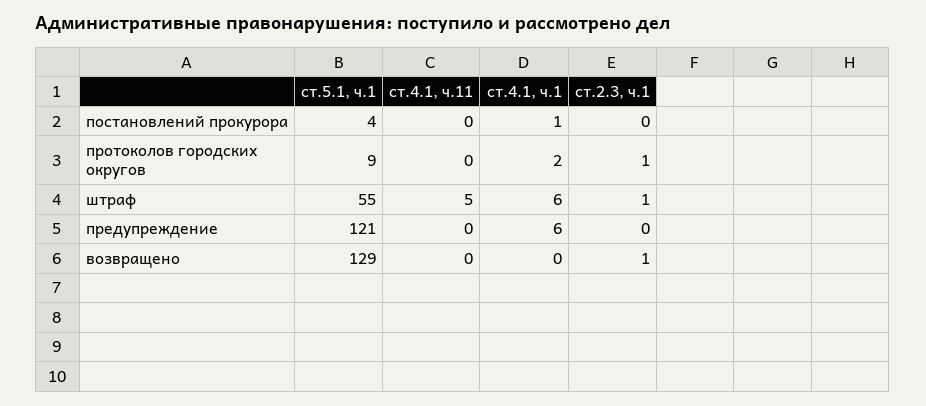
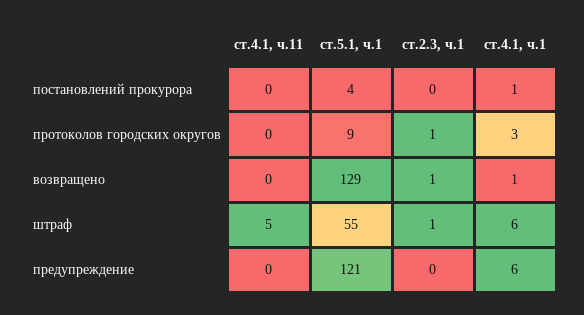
ст.4.1, ч.1, протоколов городских округов: 2 -> 3
ст.4.1, ч.1, возвращено: 0 -> 1

